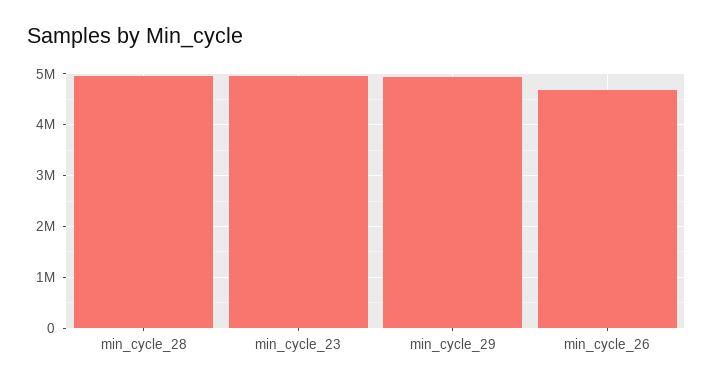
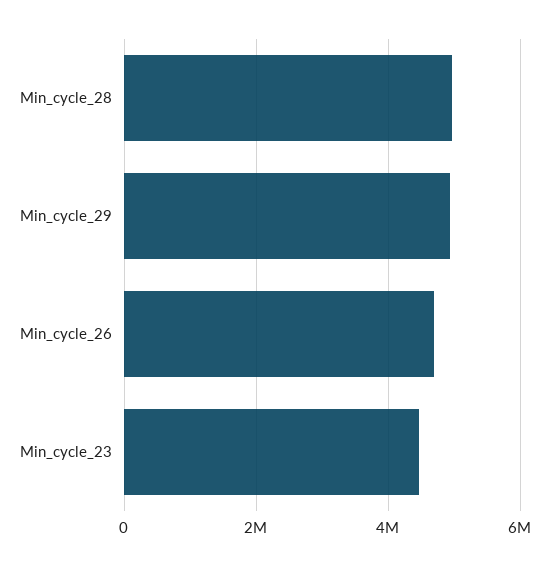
min_cycle_23: 5000000 -> 4400000

